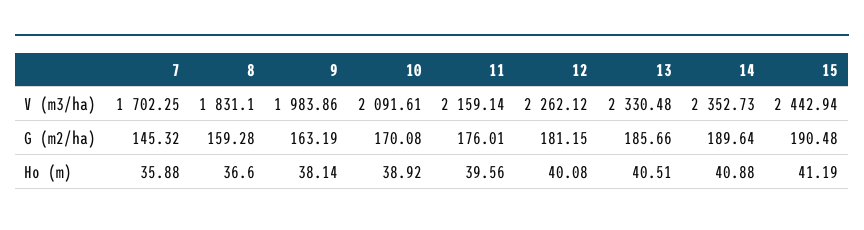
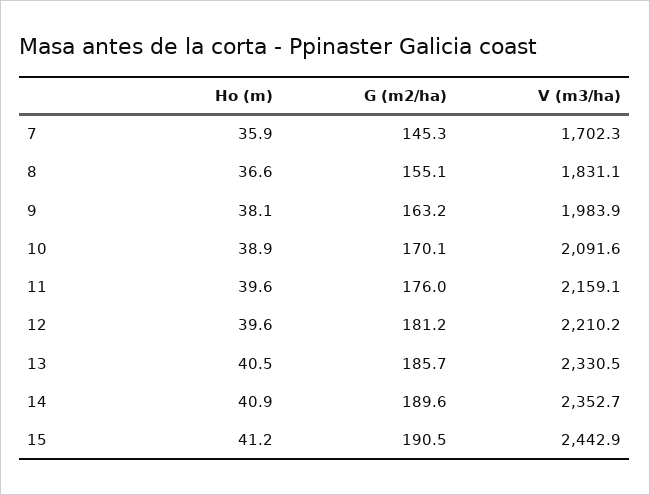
12, V (m3/ha): 2262.12 -> 2210.2
8, G (m2/ha): 159.28 -> 155.1
12, Ho (m): 40.08 -> 39.6

